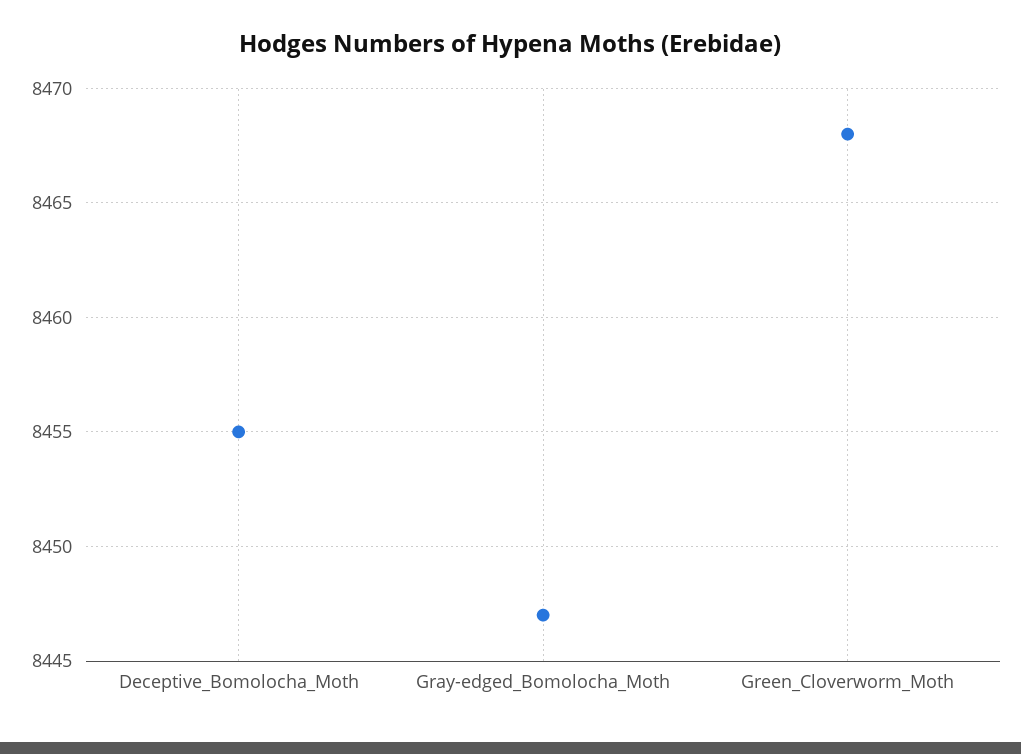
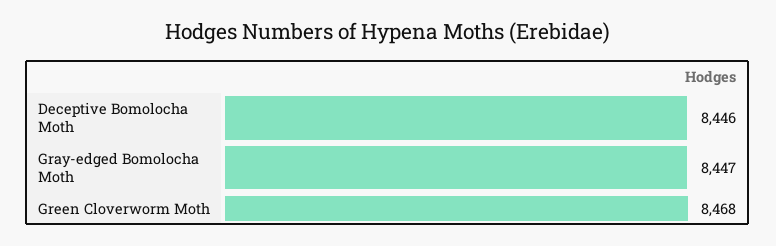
Deceptive_Bomolocha_Moth: 8455 -> 8446

